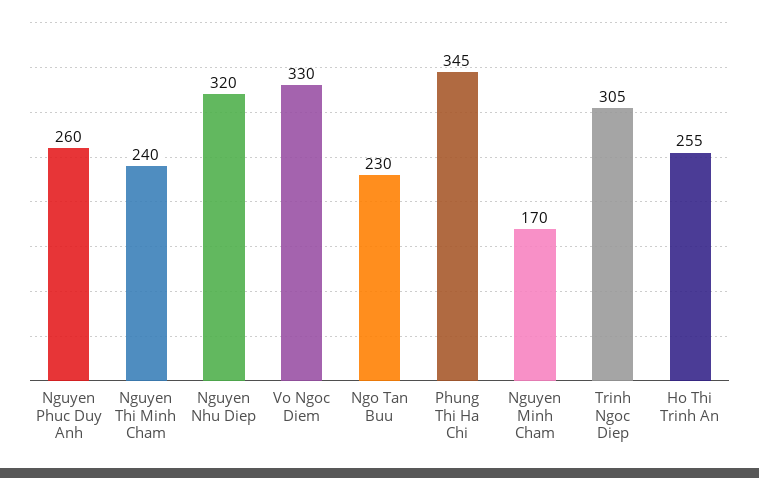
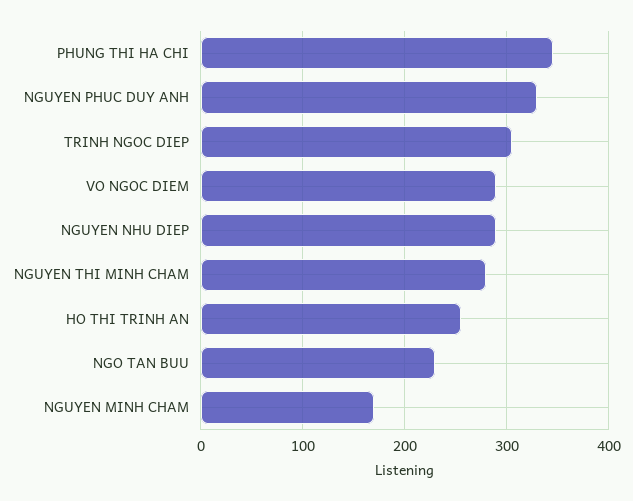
Nguyen Phuc Duy Anh: 260 -> 330
Nguyen Thi Minh Cham: 240 -> 280
Nguyen Nhu Diep: 320 -> 290
Vo Ngoc Diem: 330 -> 290

